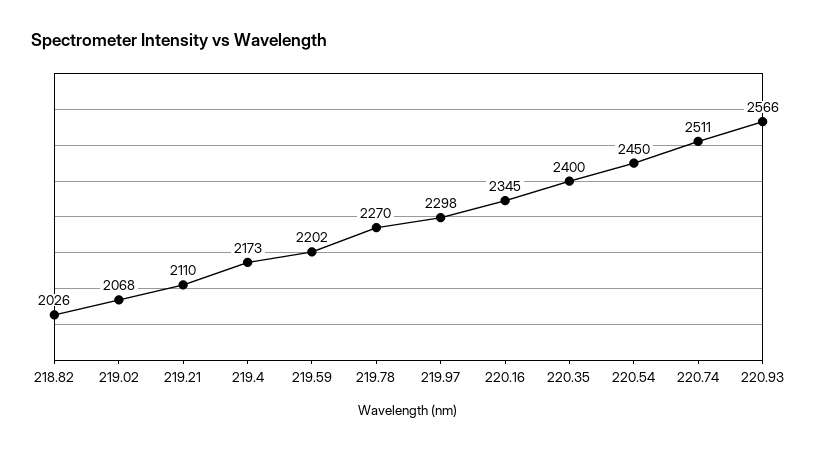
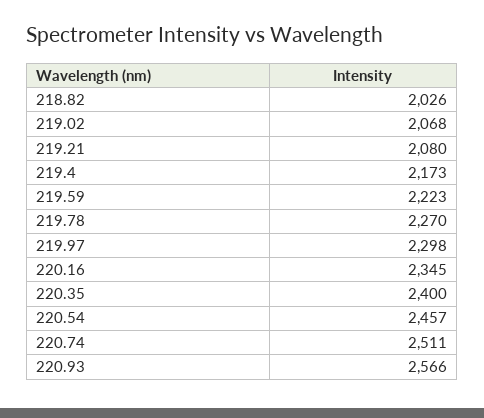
219.21: 2110 -> 2080
219.59: 2202 -> 2223
220.54: 2450 -> 2457

